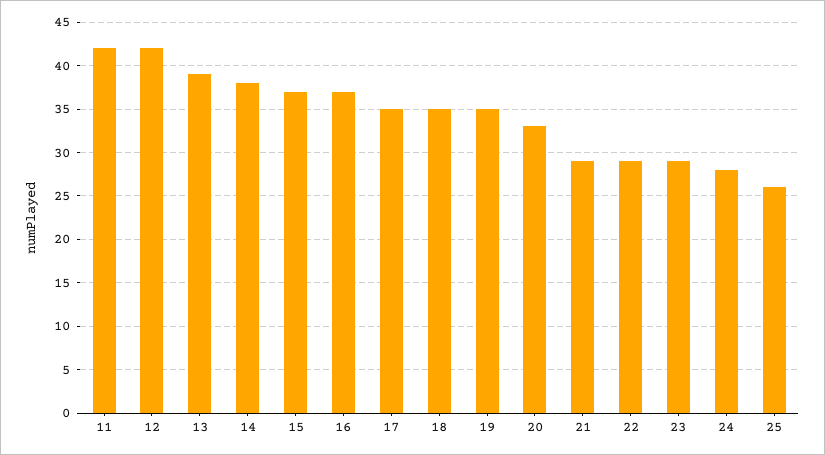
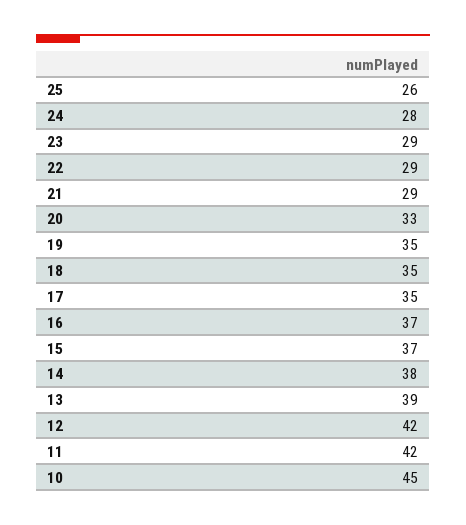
10: none -> 45

